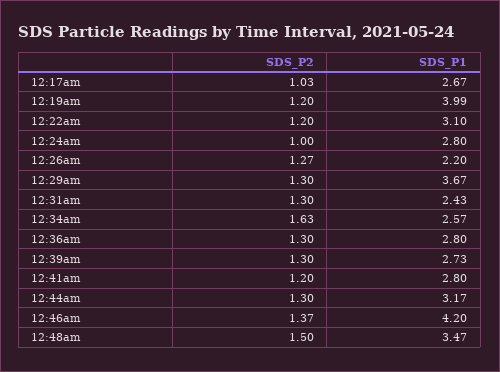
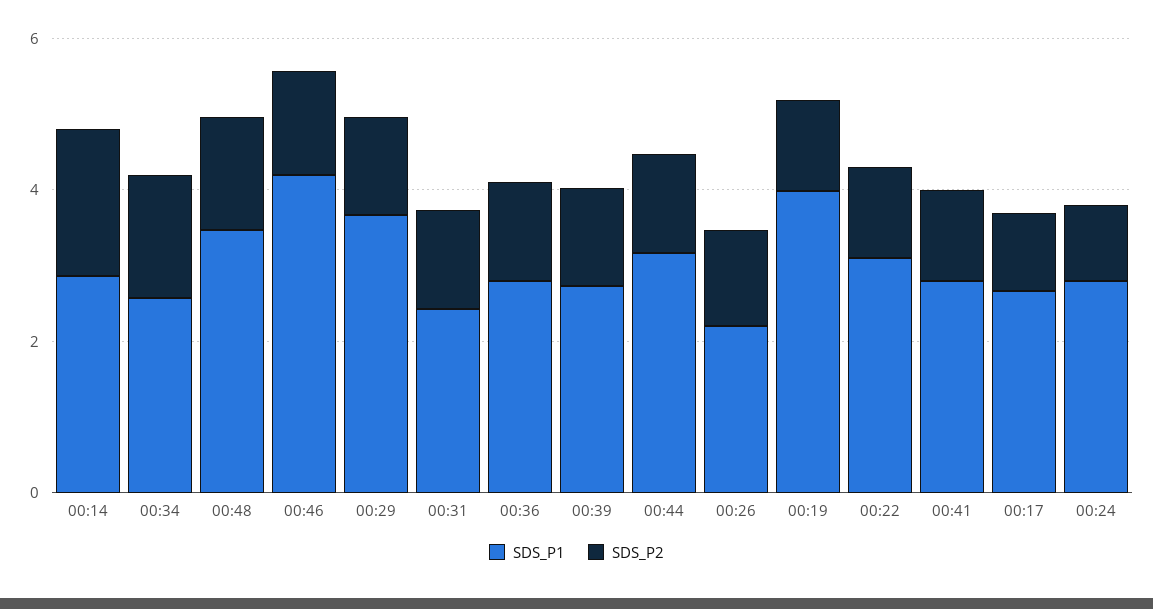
SDS_P1, 00:14: none -> 3
SDS_P2, 00:14: none -> 2

